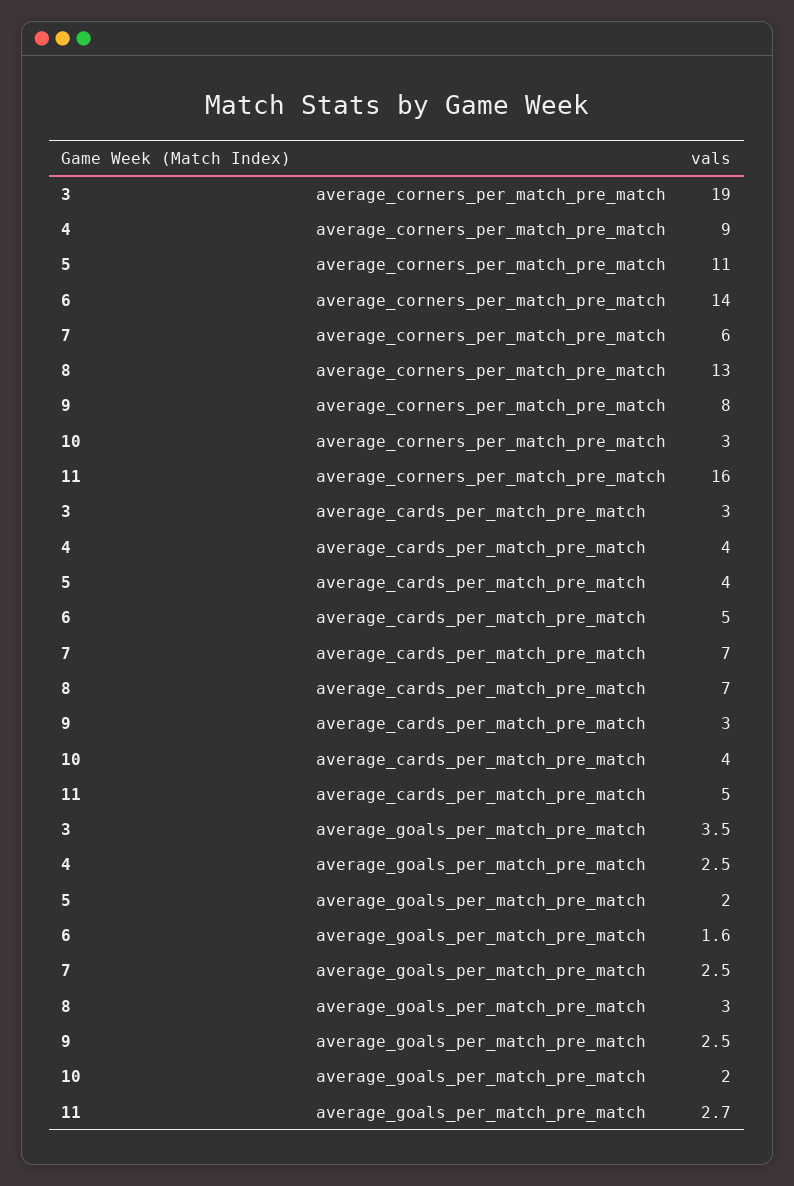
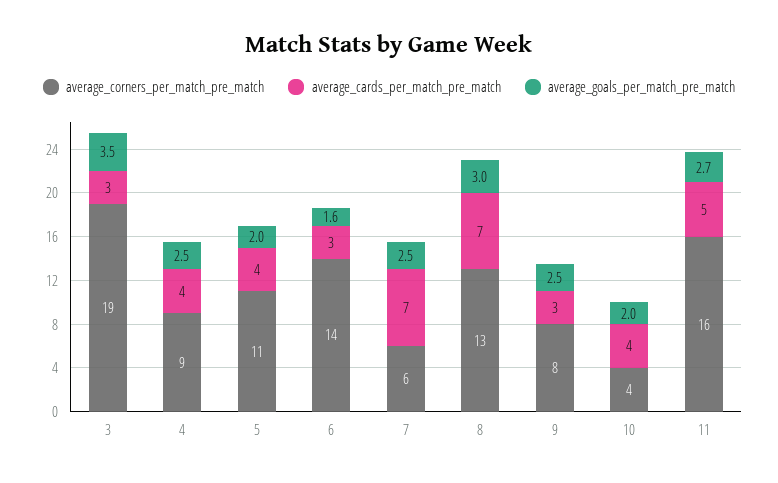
average_corners_per_match_pre_match, 10: 3 -> 4
average_cards_per_match_pre_match, 6: 5 -> 3

